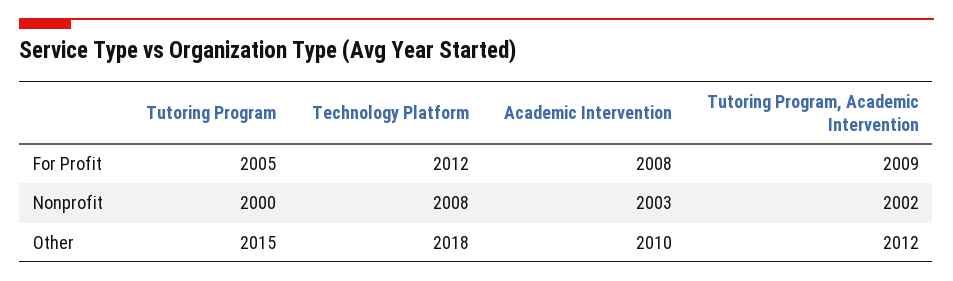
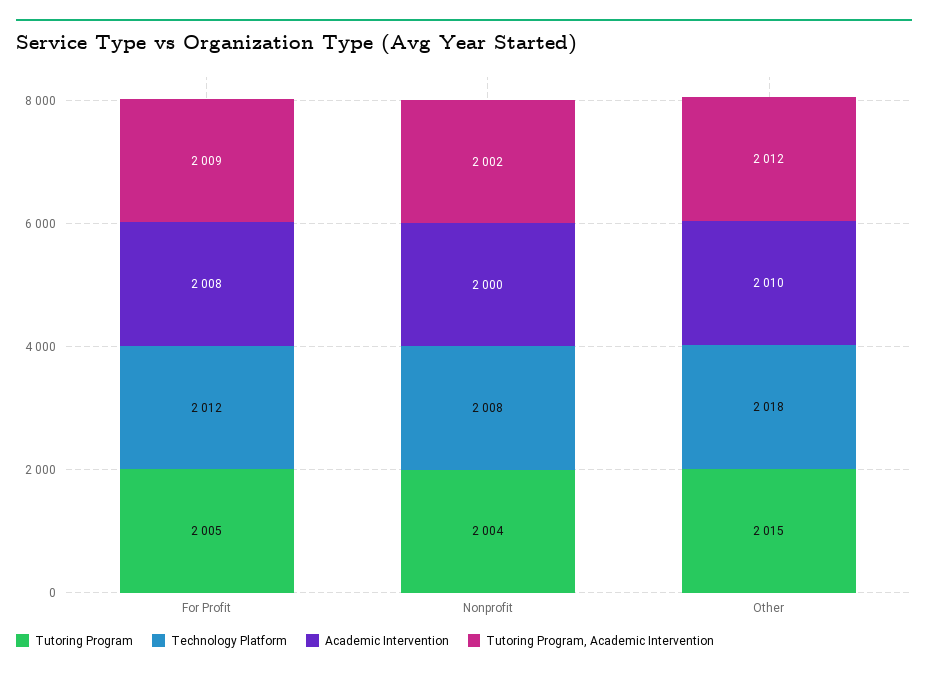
Tutoring Program, Nonprofit: 2000 -> 2004
Academic Intervention, Nonprofit: 2003 -> 2000

